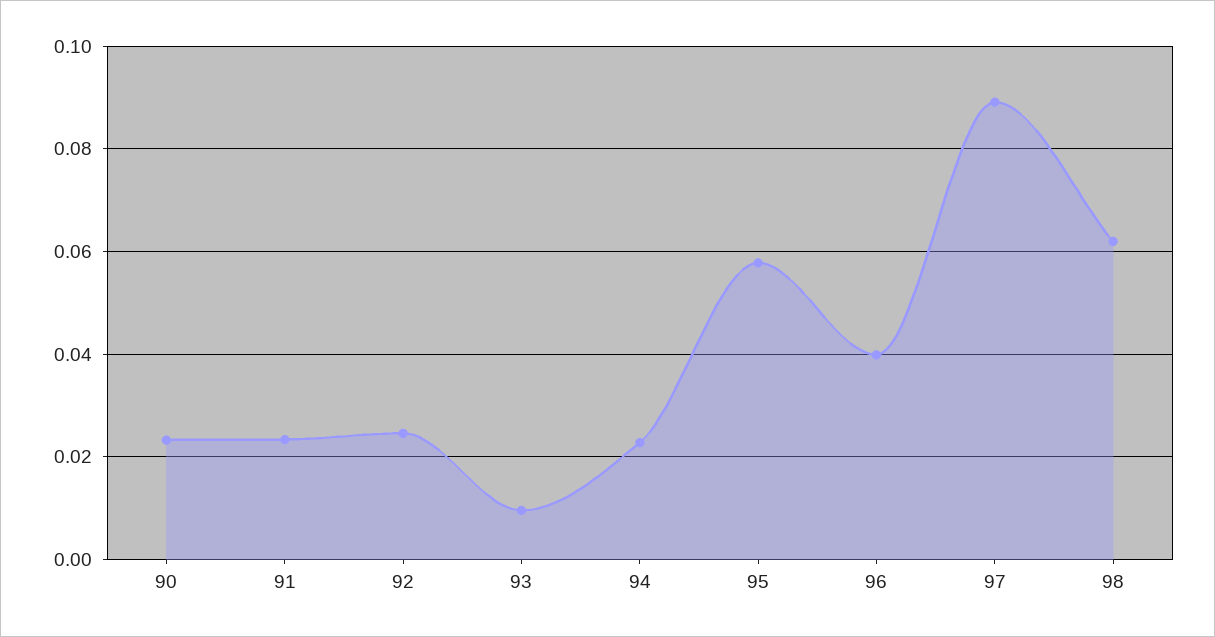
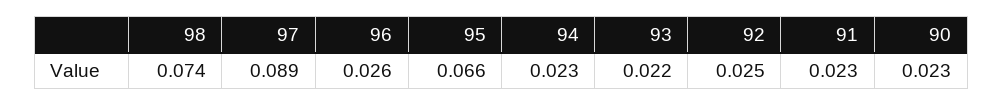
93: 0.01 -> 0.022
95: 0.058 -> 0.066
96: 0.04 -> 0.026
98: 0.062 -> 0.074

